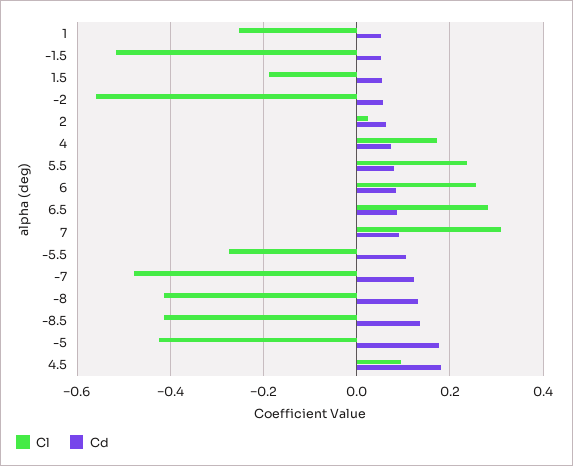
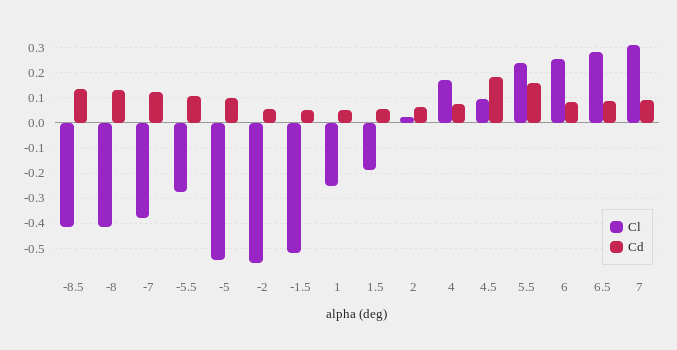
Cd, 5.5: 0.08 -> 0.15
Cl, -7: -0.48 -> -0.375
Cl, -5: -0.42 -> -0.55
Cd, -5: 0.18 -> 0.1

